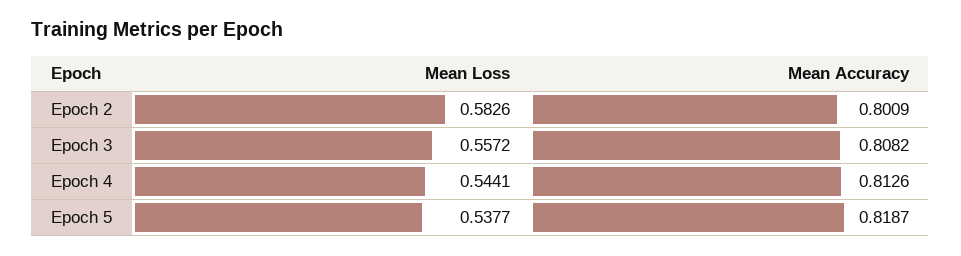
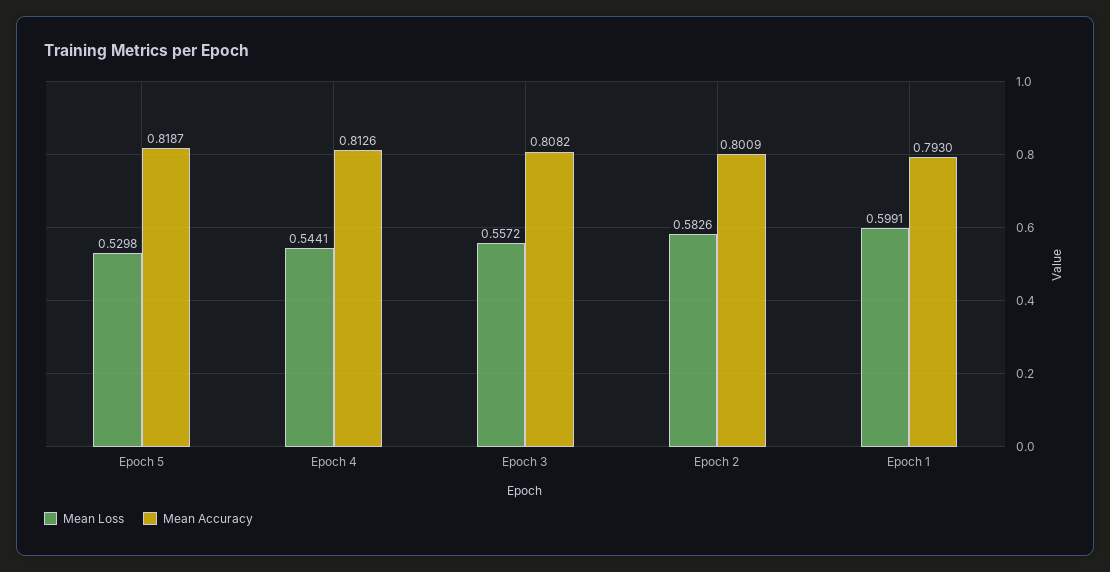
Mean Loss, Epoch 5: 0.5377 -> 0.5298
Mean Loss, Epoch 1: none -> 0.5991
Mean Accuracy, Epoch 1: none -> 0.793

